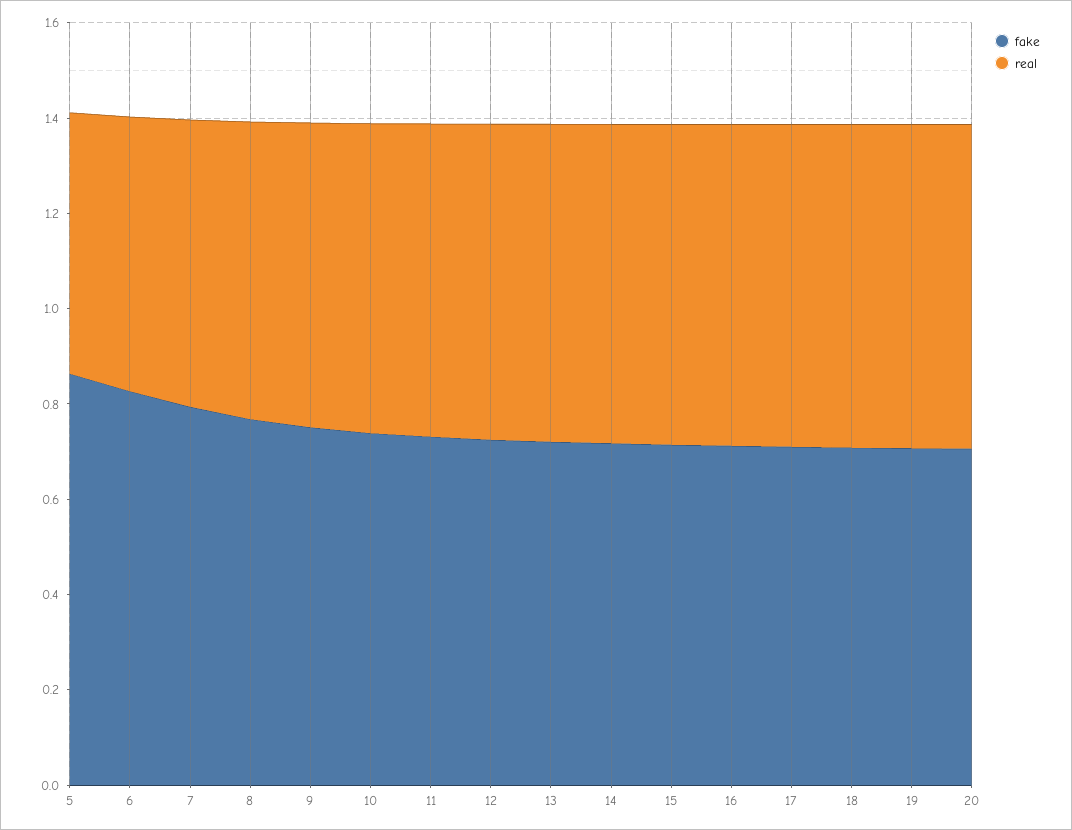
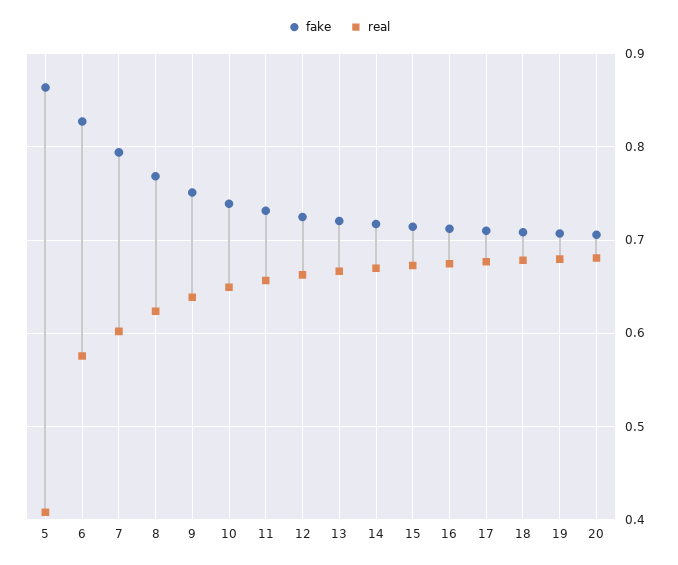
real, 5: 0.55 -> 0.41

